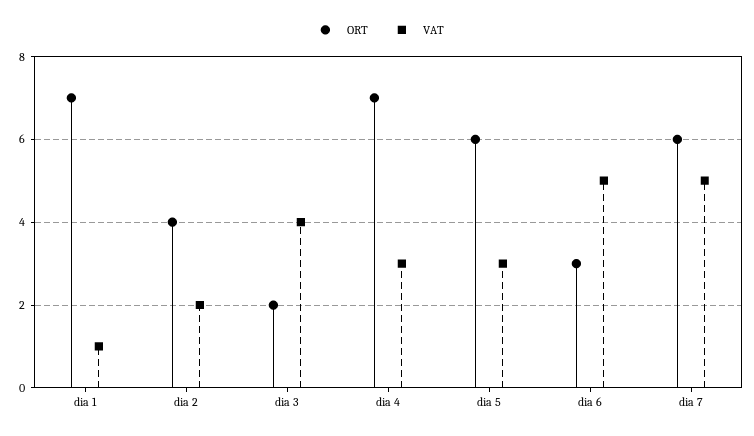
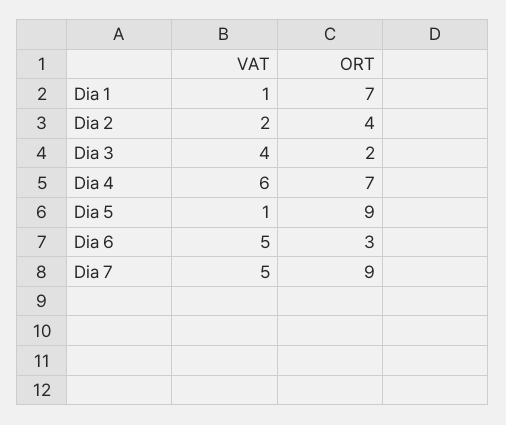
VAT, dia 4: 3 -> 6
ORT, dia 5: 6 -> 9
VAT, dia 5: 3 -> 1
ORT, dia 7: 6 -> 9

